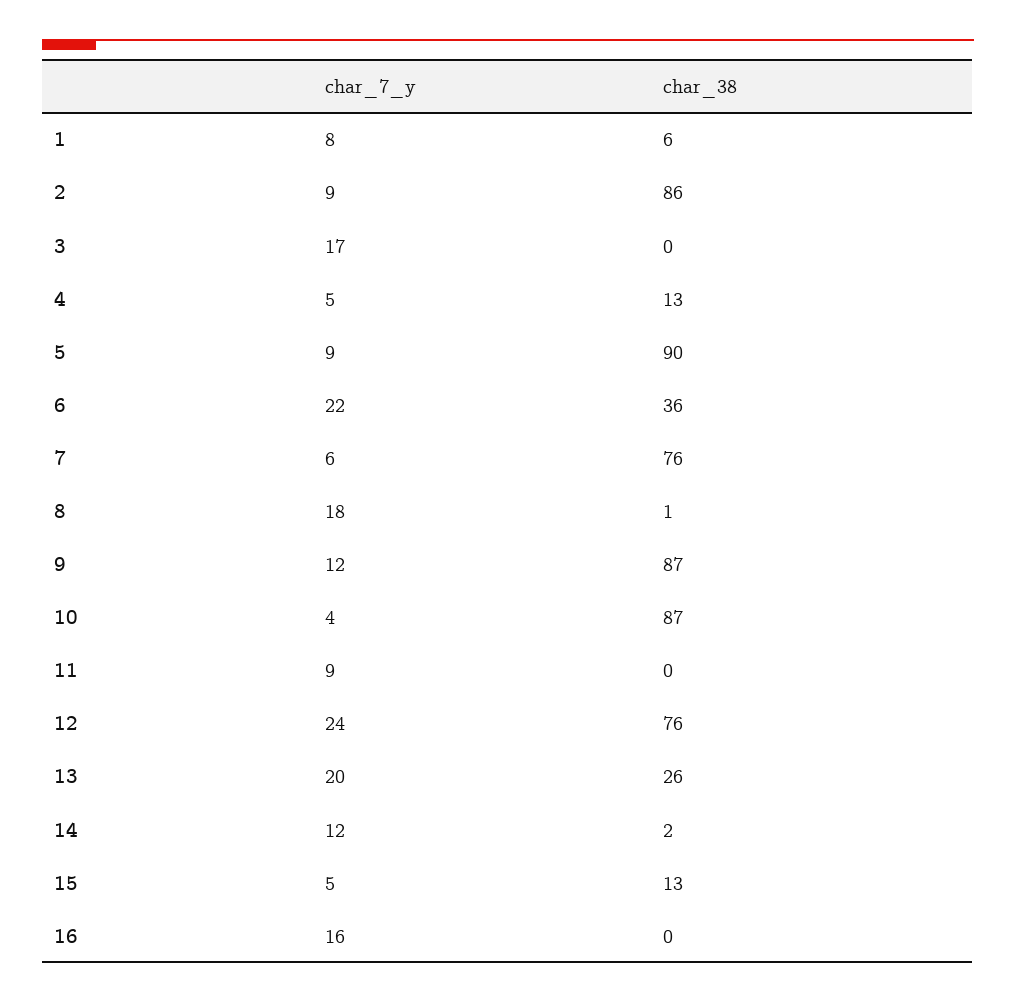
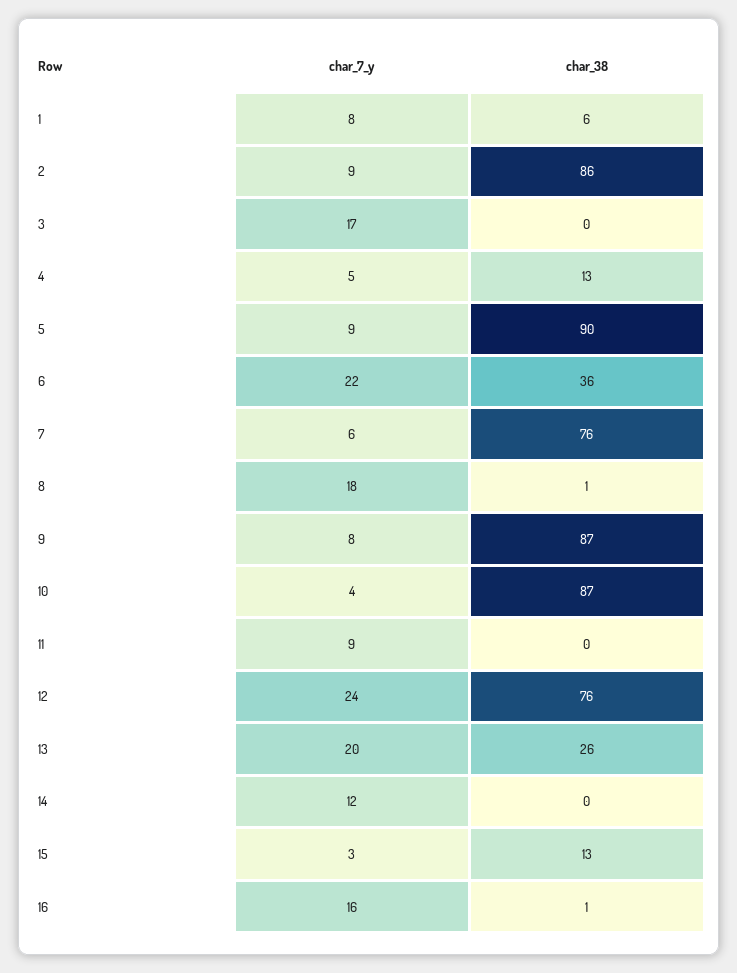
char_7_y, 9: 12 -> 8
char_38, 14: 2 -> 0
char_7_y, 15: 5 -> 3
char_38, 16: 0 -> 1

